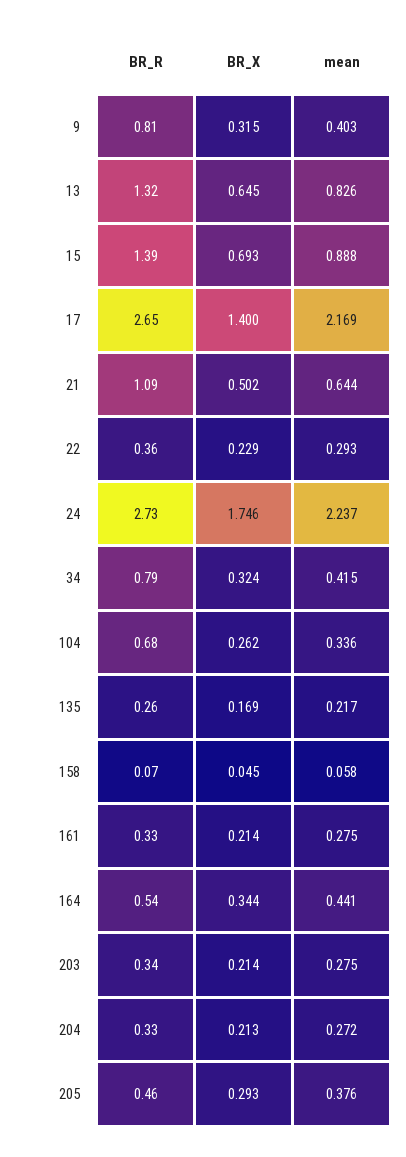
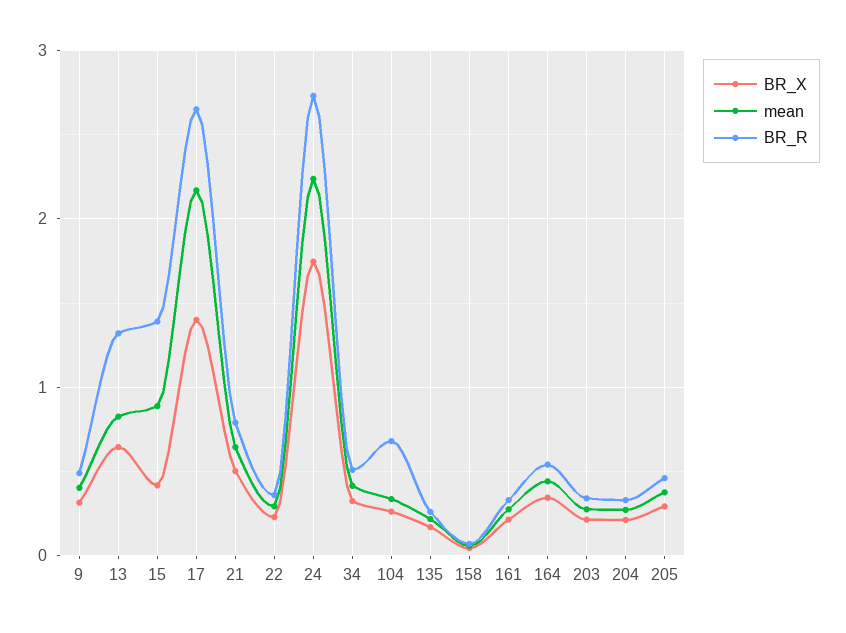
BR_R, 9: 0.81 -> 0.5
BR_X, 15: 0.693 -> 0.4
BR_R, 21: 1.09 -> 0.8
BR_R, 34: 0.79 -> 0.5

